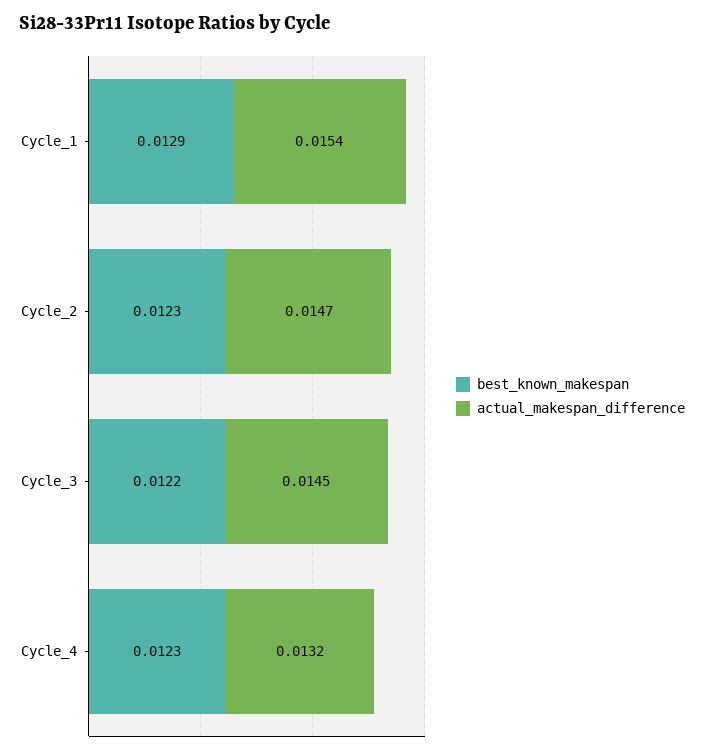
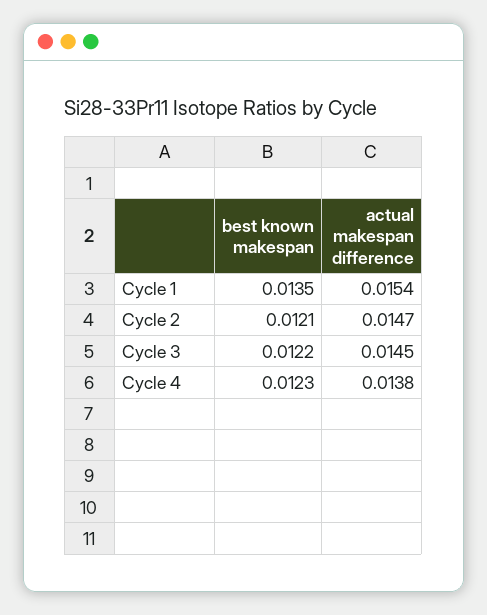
best_known_makespan, Cycle_1: 0.0129 -> 0.0135
best_known_makespan, Cycle_2: 0.0123 -> 0.0121
actual_makespan_difference, Cycle_4: 0.0132 -> 0.0138

